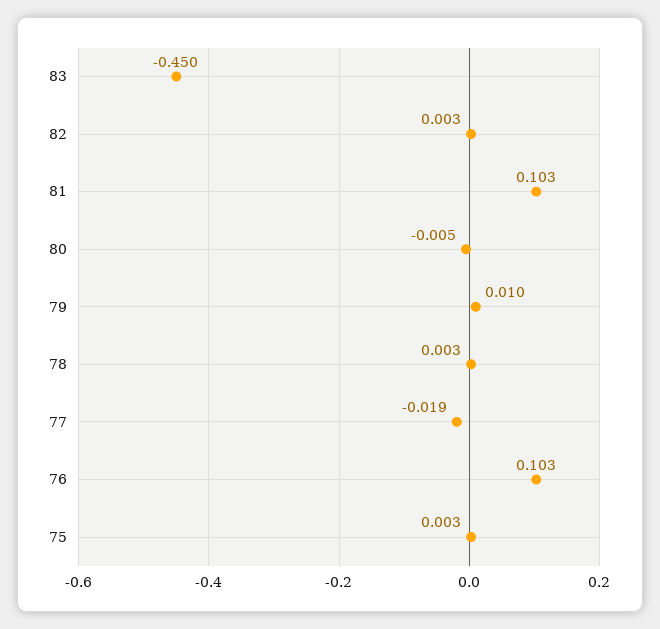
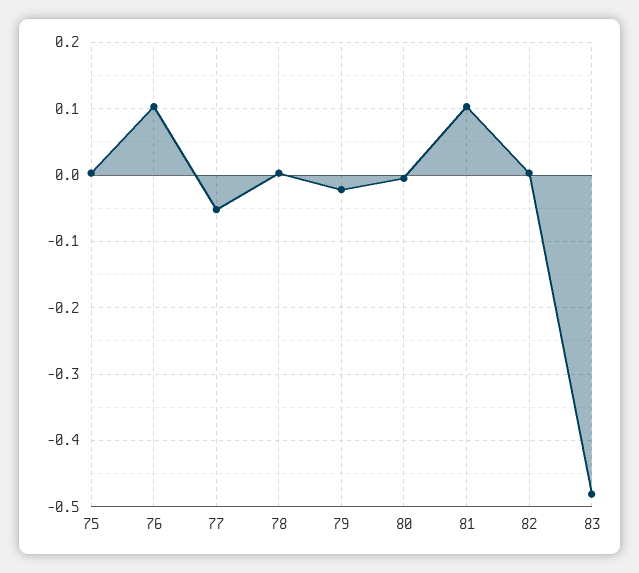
83: -0.45 -> -0.48
79: 0.01 -> -0.02
77: -0.019 -> -0.05

